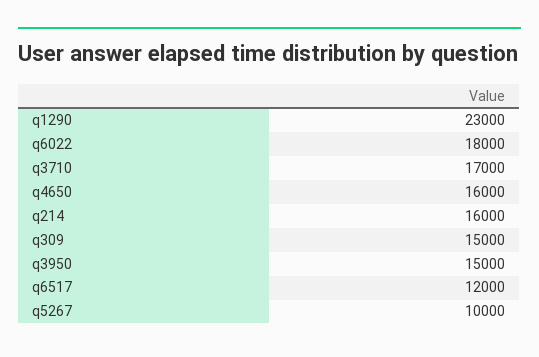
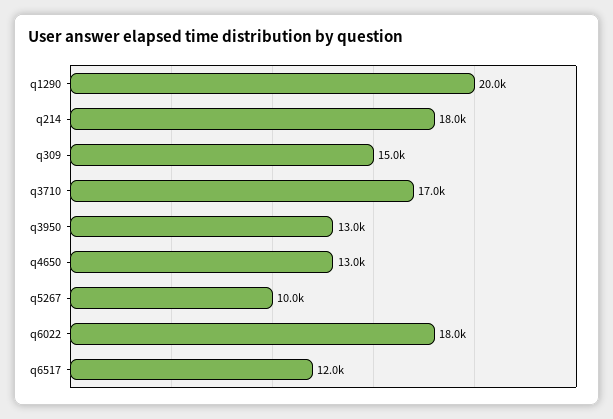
q1290: 23000 -> 20000
q4650: 16000 -> 13000
q214: 16000 -> 18000
q3950: 15000 -> 13000

